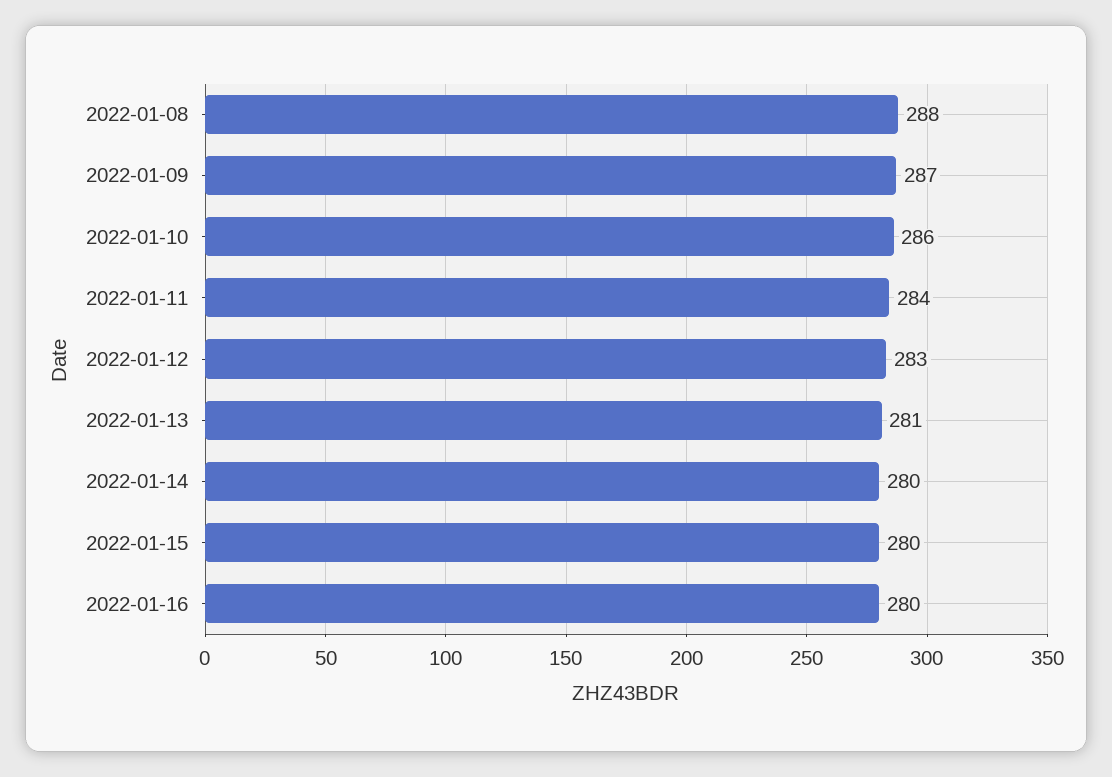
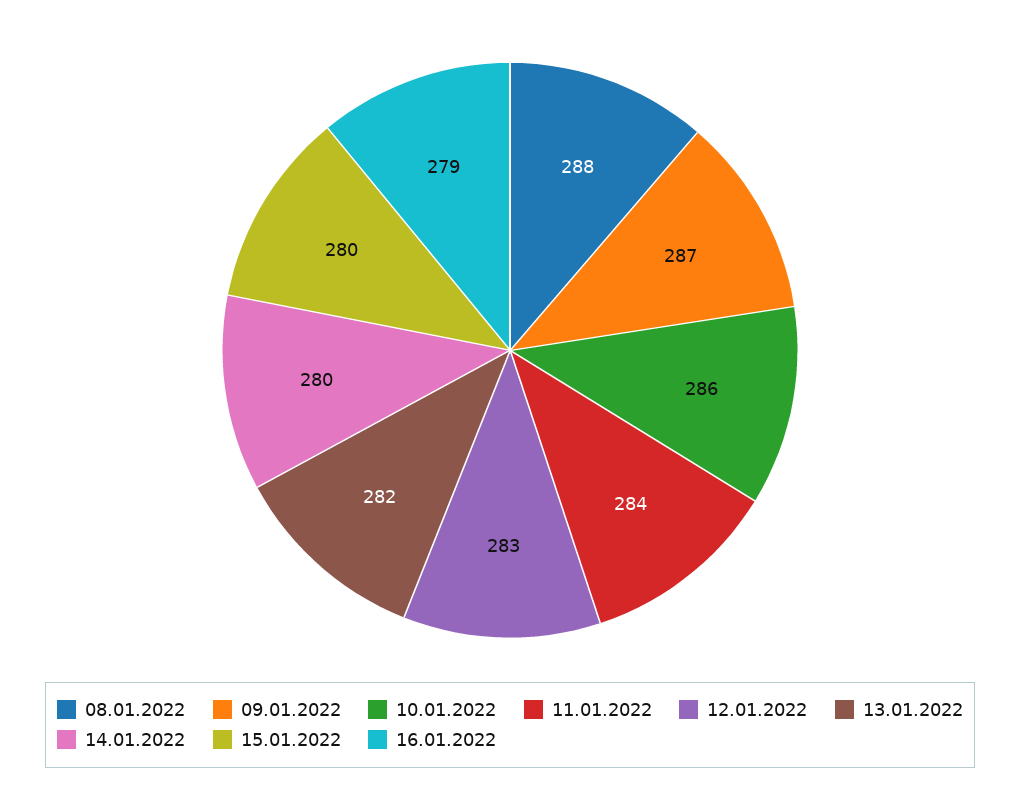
2022-01-13: 281 -> 282
2022-01-16: 280 -> 279

